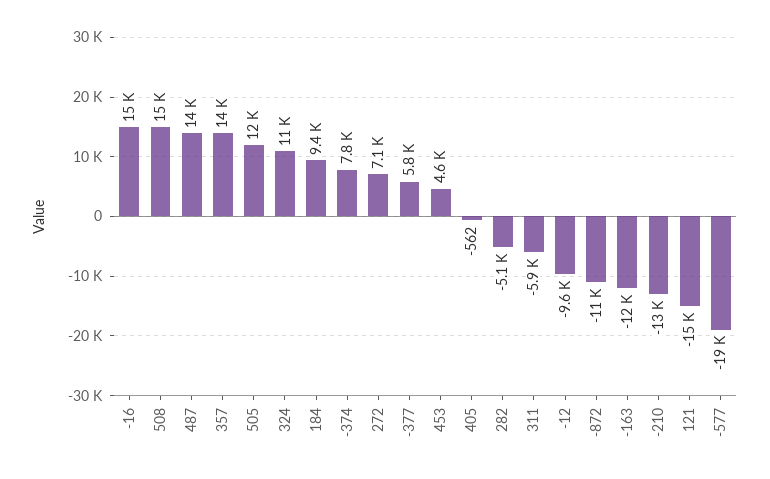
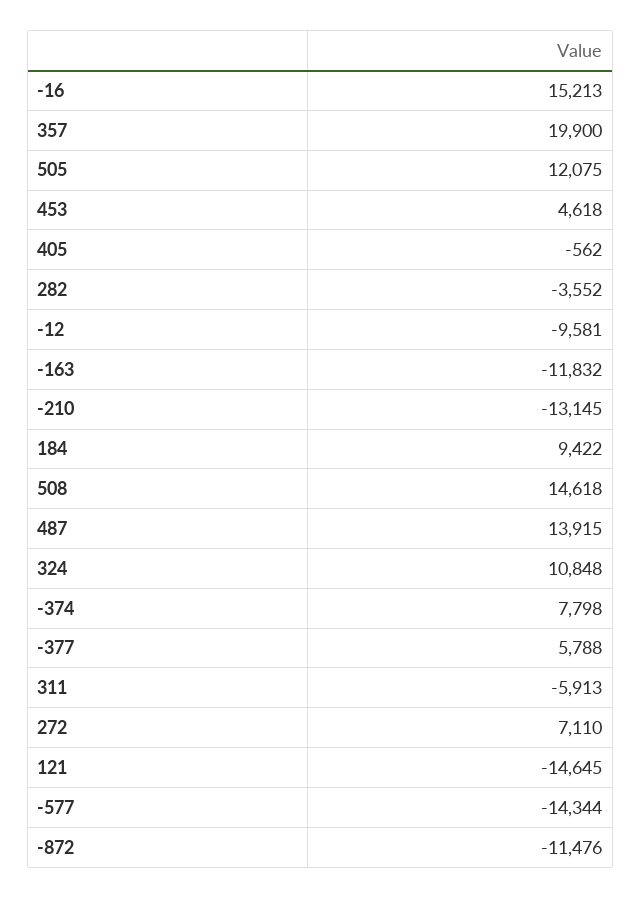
357: 14000 -> 19900
282: -5100 -> -3552
-577: -19000 -> -14344

